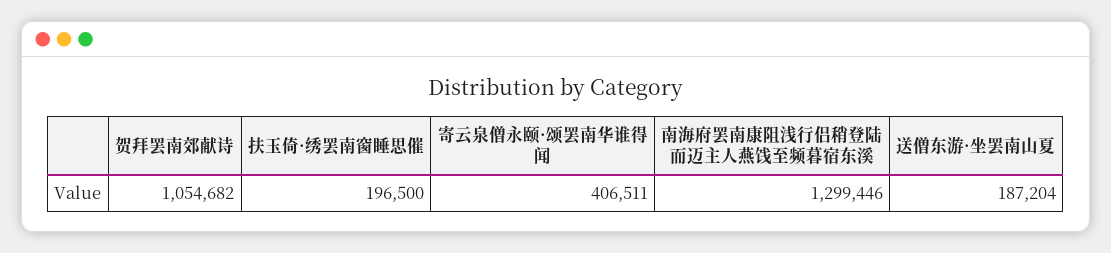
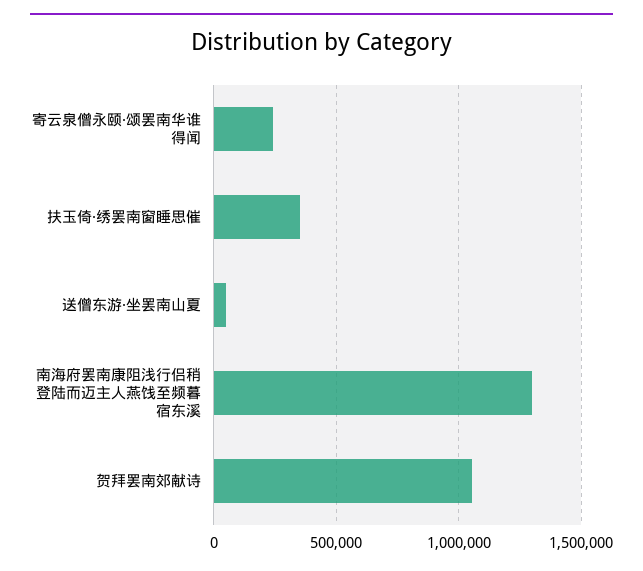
扶玉倚·绣罢南窗睡思催: 196500 -> 350000
寄云泉僧永颐·颂罢南华谁得闻: 406511 -> 250000
送僧东游·坐罢南山夏: 187204 -> 50000

